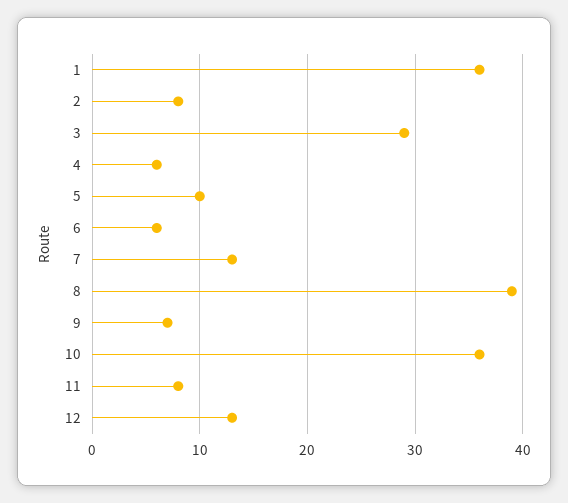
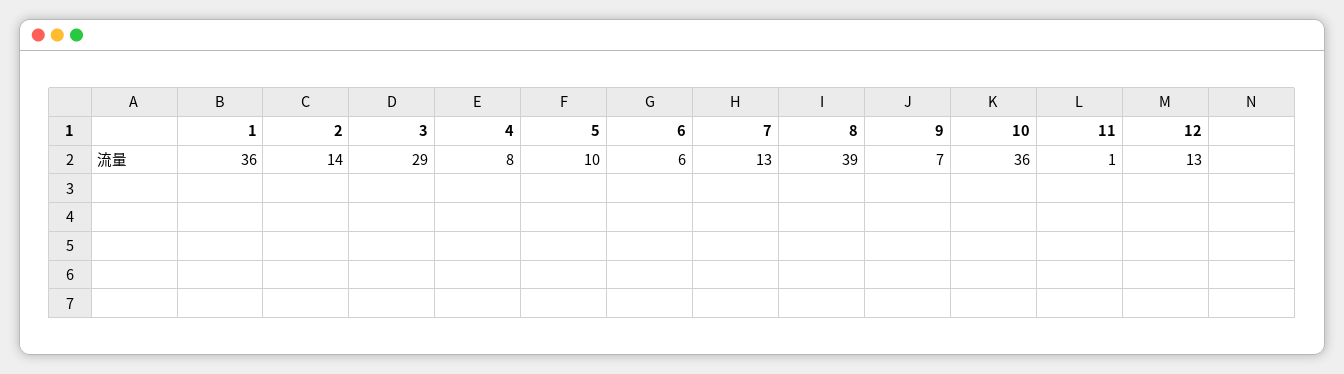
2: 8 -> 14
4: 6 -> 8
11: 8 -> 1

